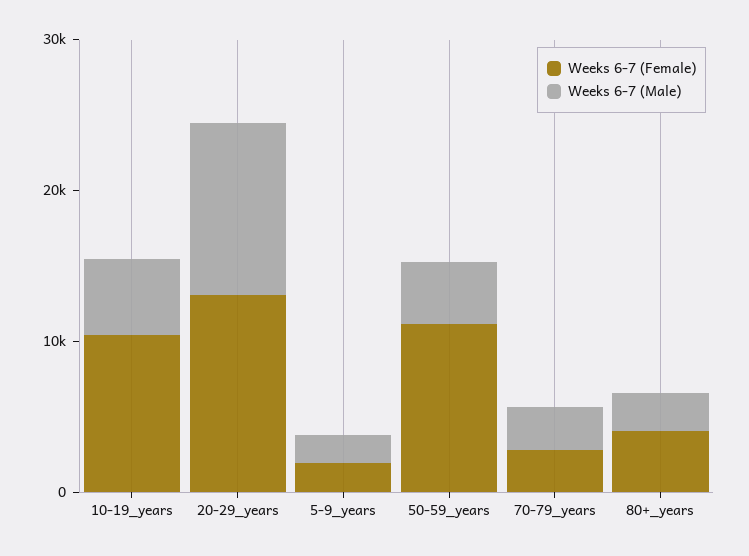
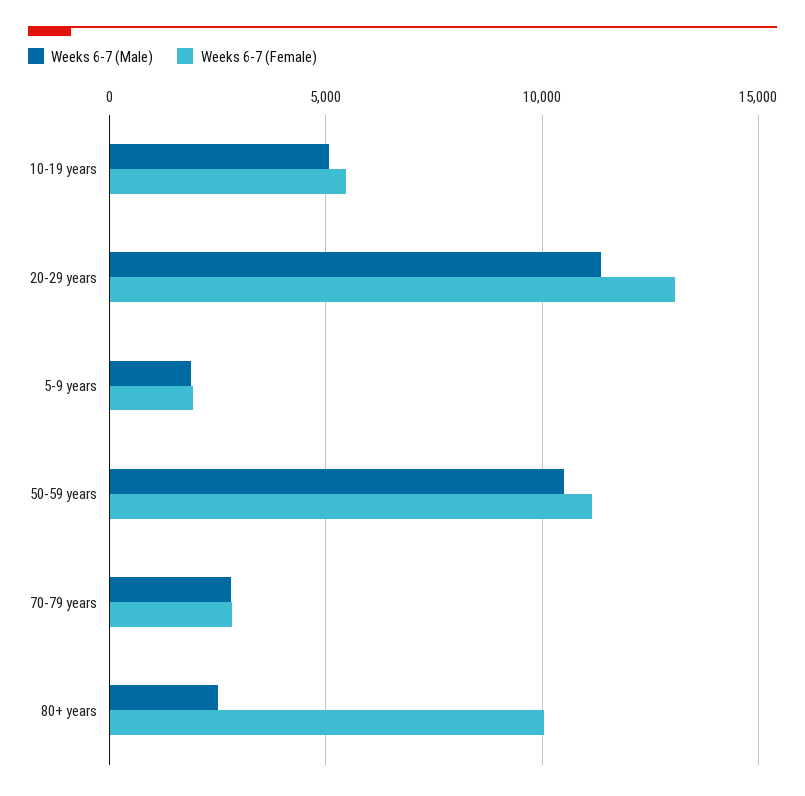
Weeks 6-7 (Female), 10-19_years: 10000 -> 5500
Weeks 6-7 (Male), 50-59_years: 4000 -> 10500
Weeks 6-7 (Female), 80+_years: 4000 -> 10000

